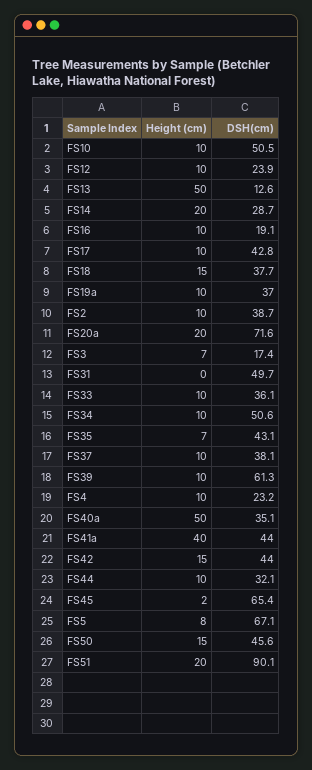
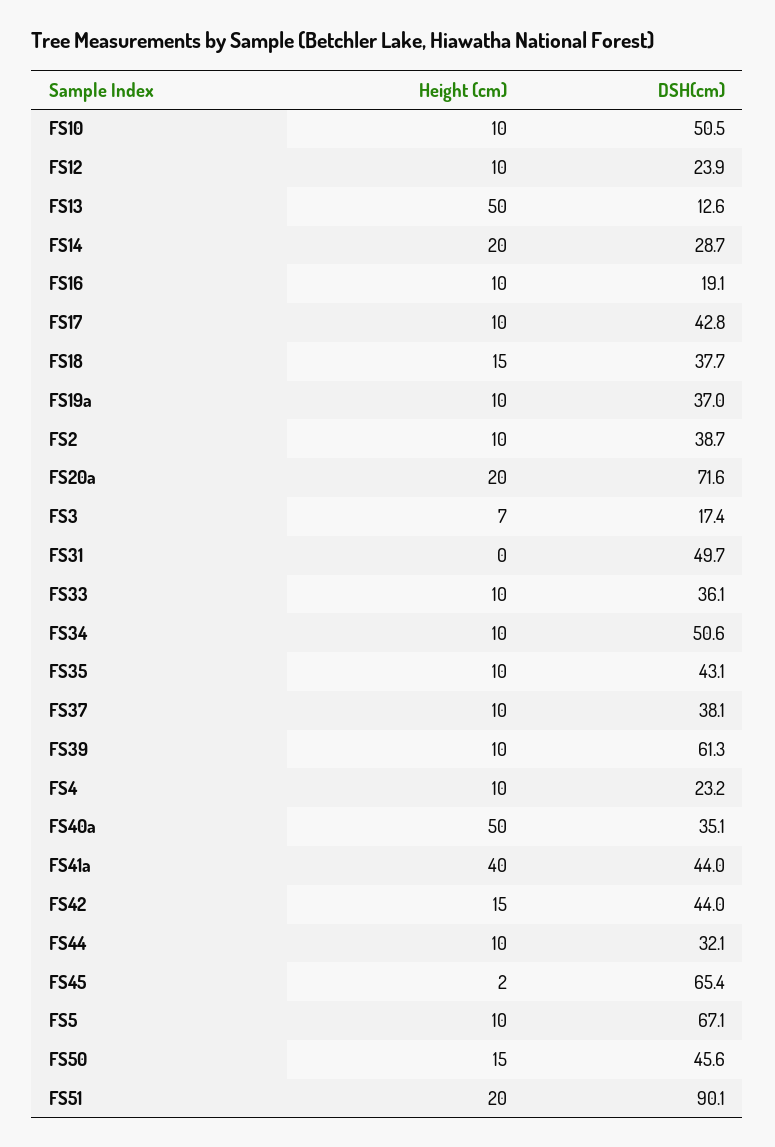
Height (cm), FS35: 7 -> 10
Height (cm), FS5: 8 -> 10

